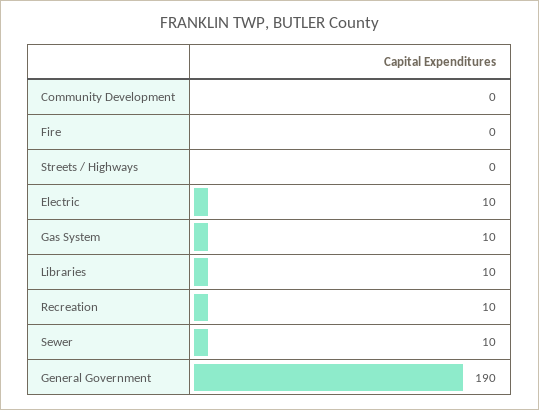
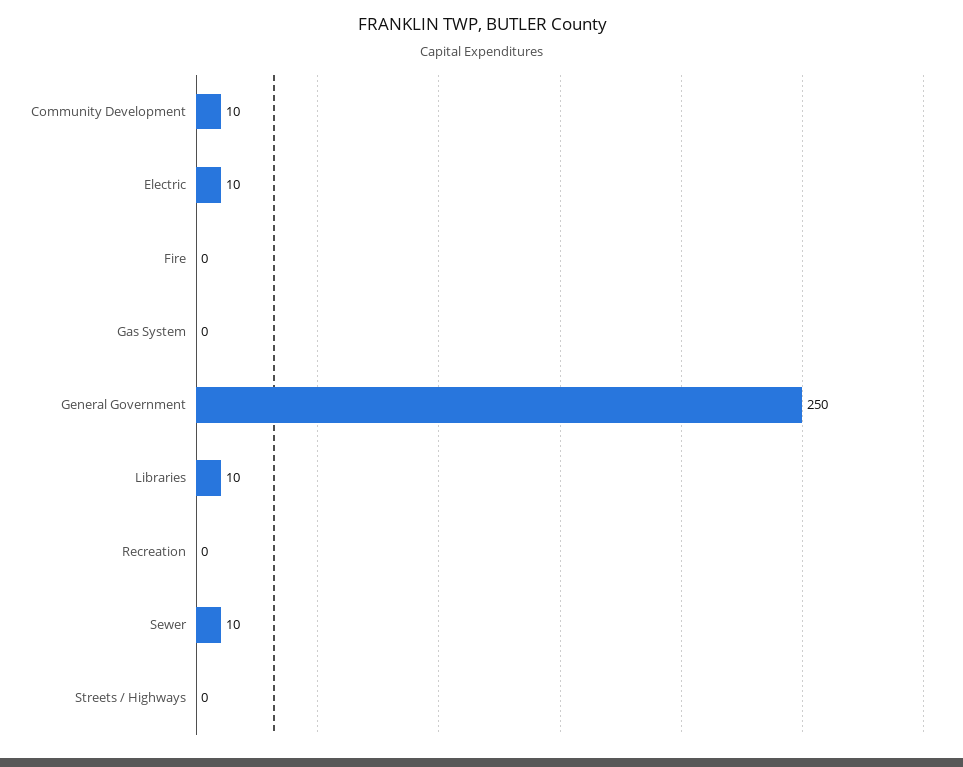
Community Development: 0 -> 10
Gas System: 10 -> 0
Recreation: 10 -> 0
General Government: 190 -> 250

